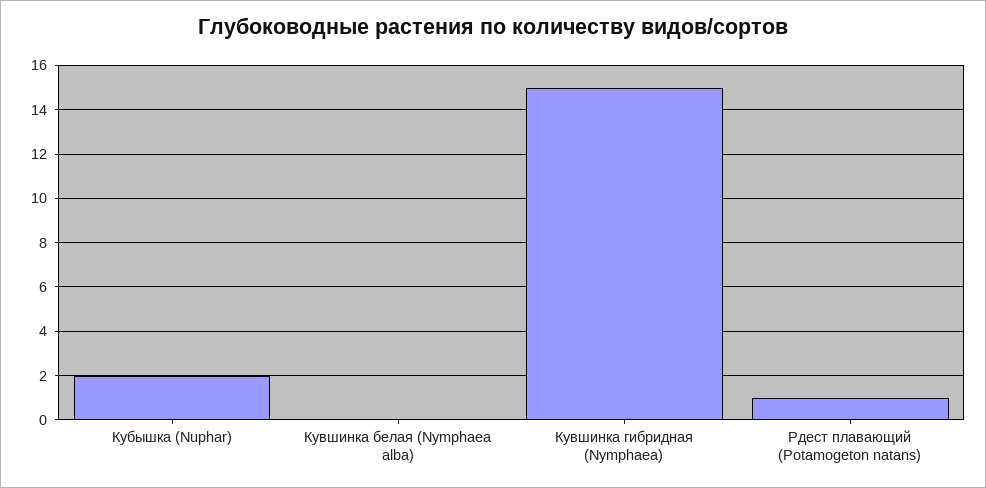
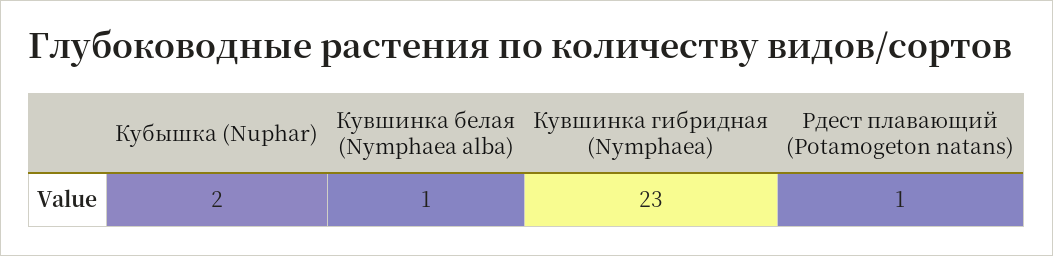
Кувшинка белая (Nymphaea alba): 0 -> 1
Кувшинка гибридная (Nymphaea): 15 -> 23

